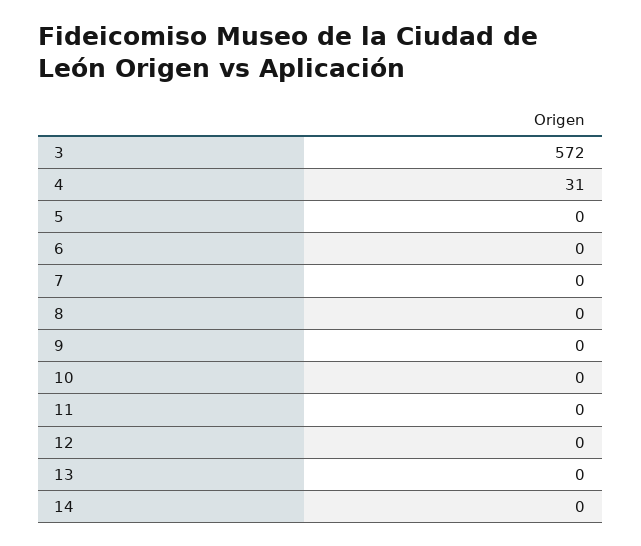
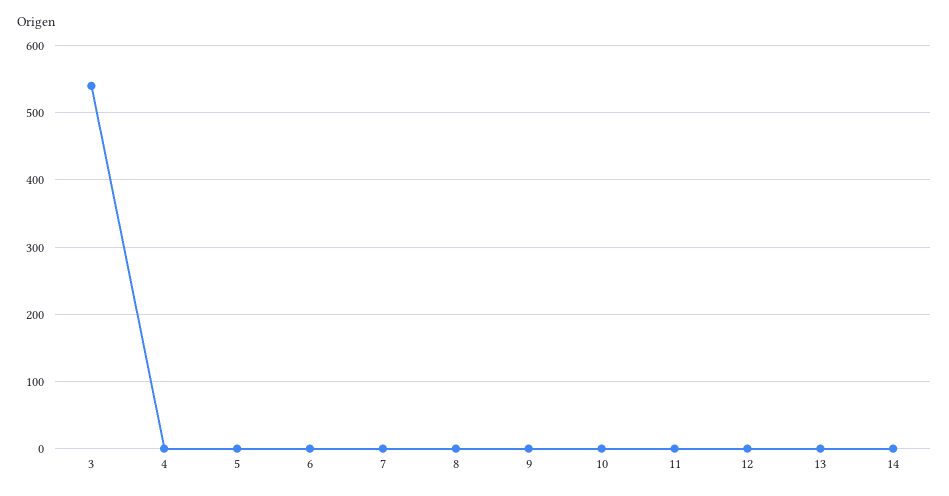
3: 572 -> 540
4: 31 -> 0

